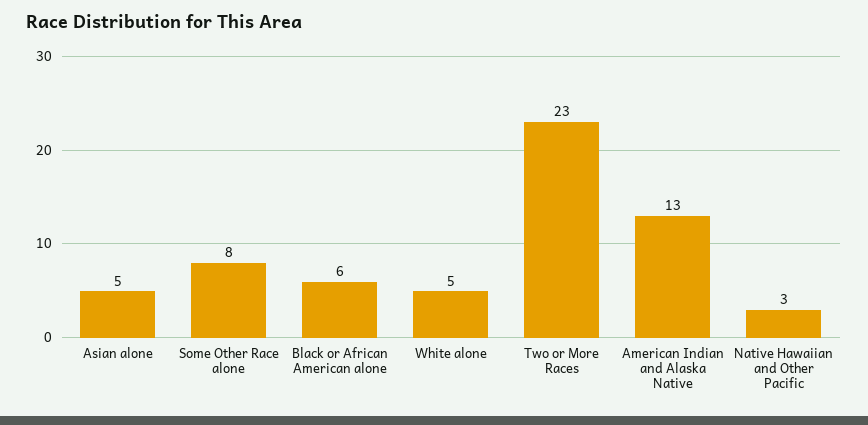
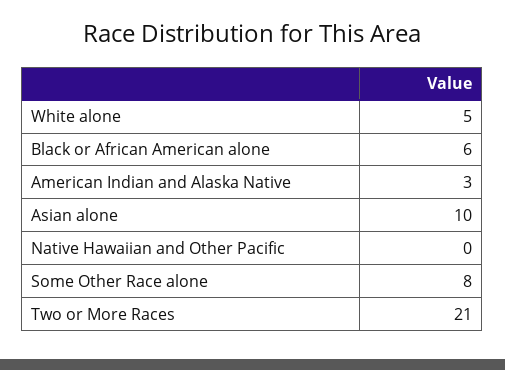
Asian alone: 5 -> 10
Two or More Races: 23 -> 21
American Indian and Alaska Native: 13 -> 3
Native Hawaiian and Other Pacific: 3 -> 0

